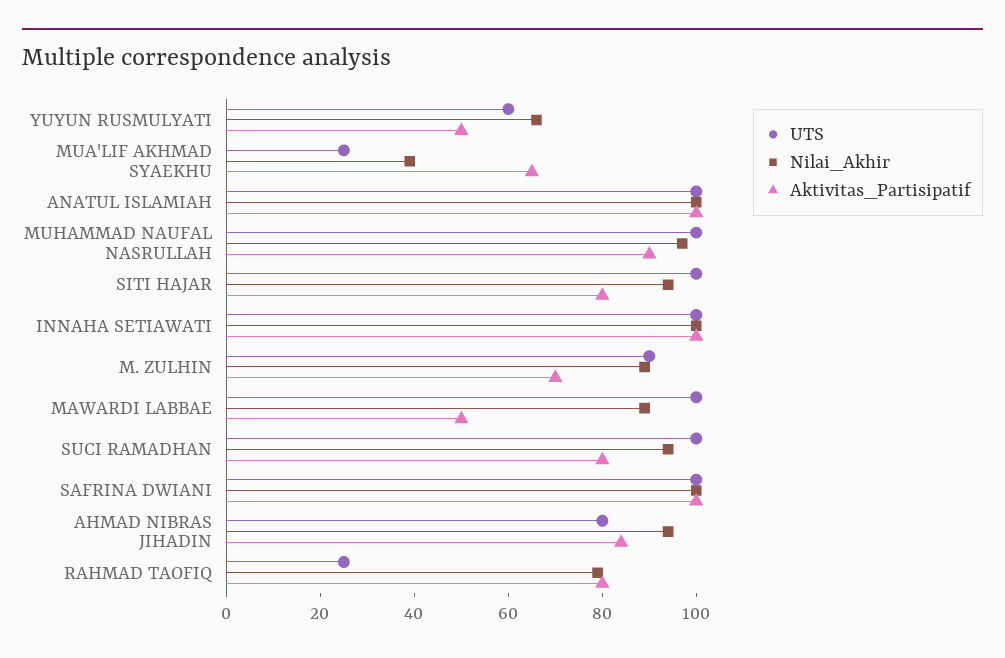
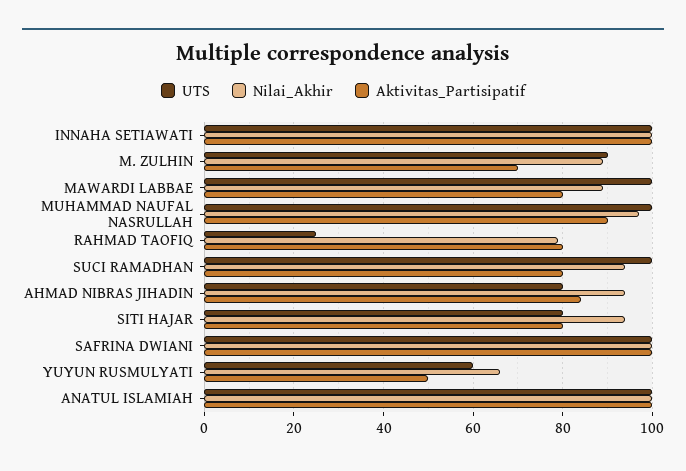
UTS, MUA'LIF AKHMAD SYAEKHU: 25 -> none
Nilai_Akhir, MUA'LIF AKHMAD SYAEKHU: 40 -> none
Aktivitas_Partisipatif, MUA'LIF AKHMAD SYAEKHU: 65 -> none
UTS, SITI HAJAR: 100 -> 80
Aktivitas_Partisipatif, MAWARDI LABBAE: 50 -> 80

